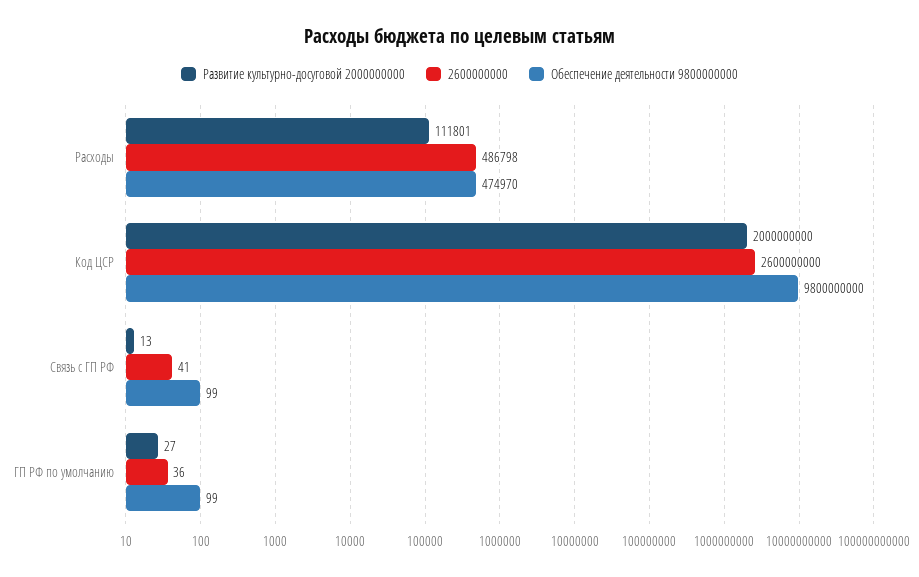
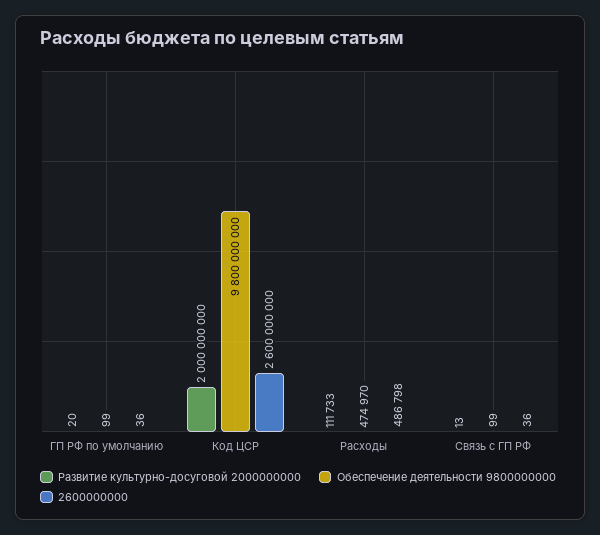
Развитие культурно-досуговой 2000000000, Расходы: 111801 -> 111733
2600000000, Связь с ГП РФ: 41 -> 36
Развитие культурно-досуговой 2000000000, ГП РФ по умолчанию: 27 -> 20

